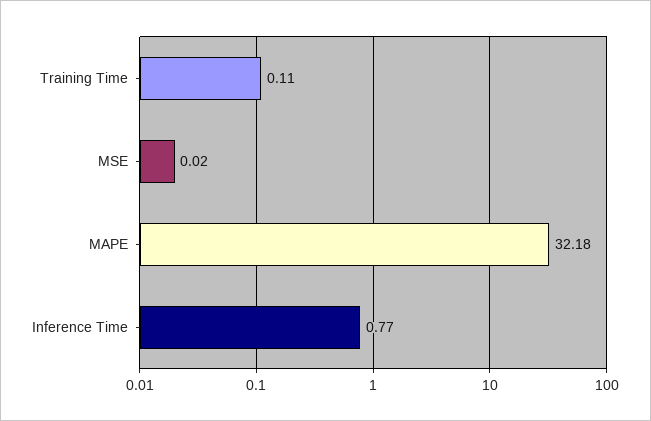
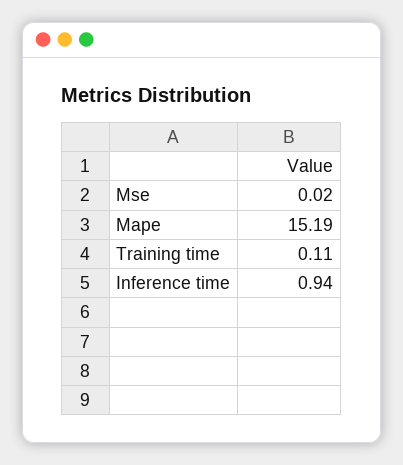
MAPE: 32.18 -> 15.19
Inference Time: 0.77 -> 0.94

